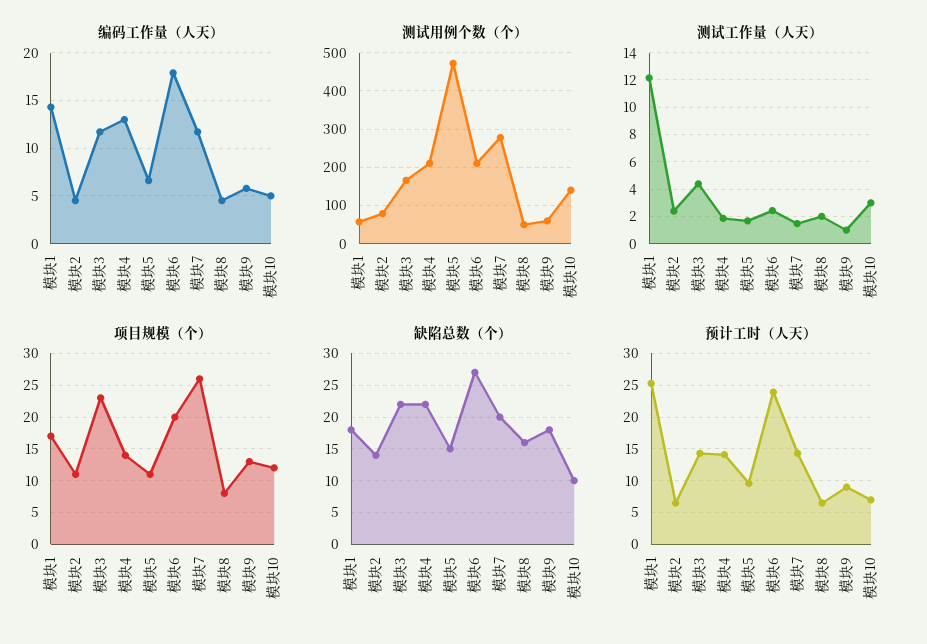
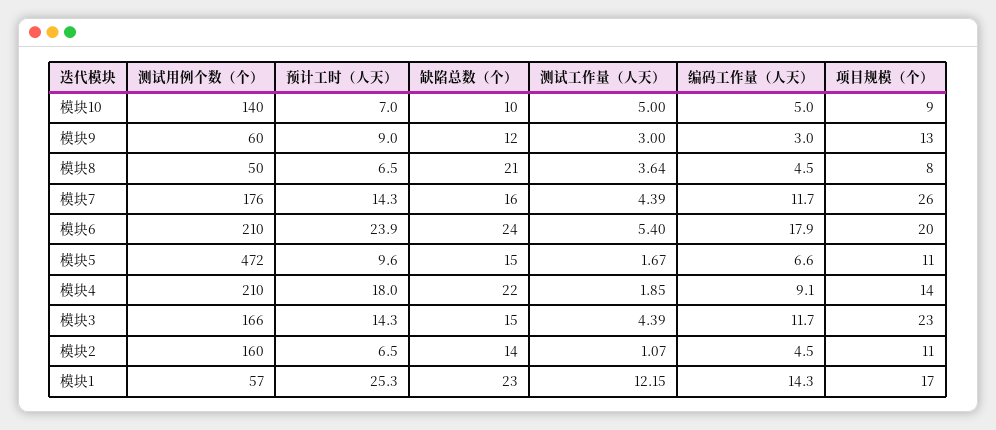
编码工作量（人天）, 模块4: 13 -> 9.1
编码工作量（人天）, 模块9: 6 -> 3
测试用例个数（个）, 模块2: 80 -> 160
测试用例个数（个）, 模块7: 280 -> 176
测试工作量（人天）, 模块2: 2.5 -> 1.07
测试工作量（人天）, 模块6: 2.5 -> 5.4
测试工作量（人天）, 模块7: 1.5 -> 4.39
测试工作量（人天）, 模块8: 2 -> 3.64
测试工作量（人天）, 模块9: 1 -> 3
测试工作量（人天）, 模块10: 3 -> 5
项目规模（个）, 模块10: 12 -> 9
缺陷总数（个）, 模块1: 18 -> 23
缺陷总数（个）, 模块3: 22 -> 15
缺陷总数（个）, 模块6: 27 -> 24
缺陷总数（个）, 模块7: 20 -> 16
缺陷总数（个）, 模块8: 16 -> 21
缺陷总数（个）, 模块9: 18 -> 12
预计工时（人天）, 模块4: 14 -> 18

